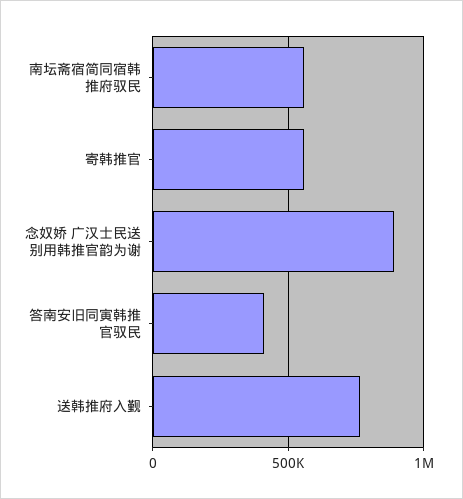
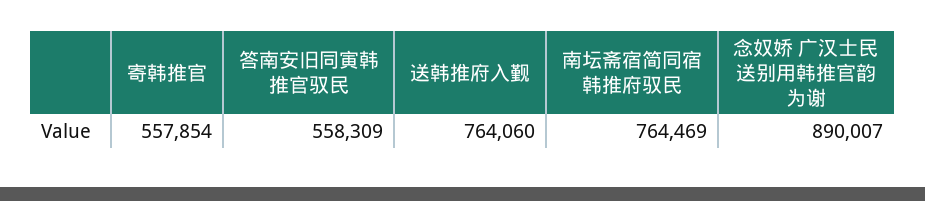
南坛斋宿简同宿韩推府驭民: 550000 -> 764469
答南安旧同寅韩推官驭民: 400000 -> 558309

